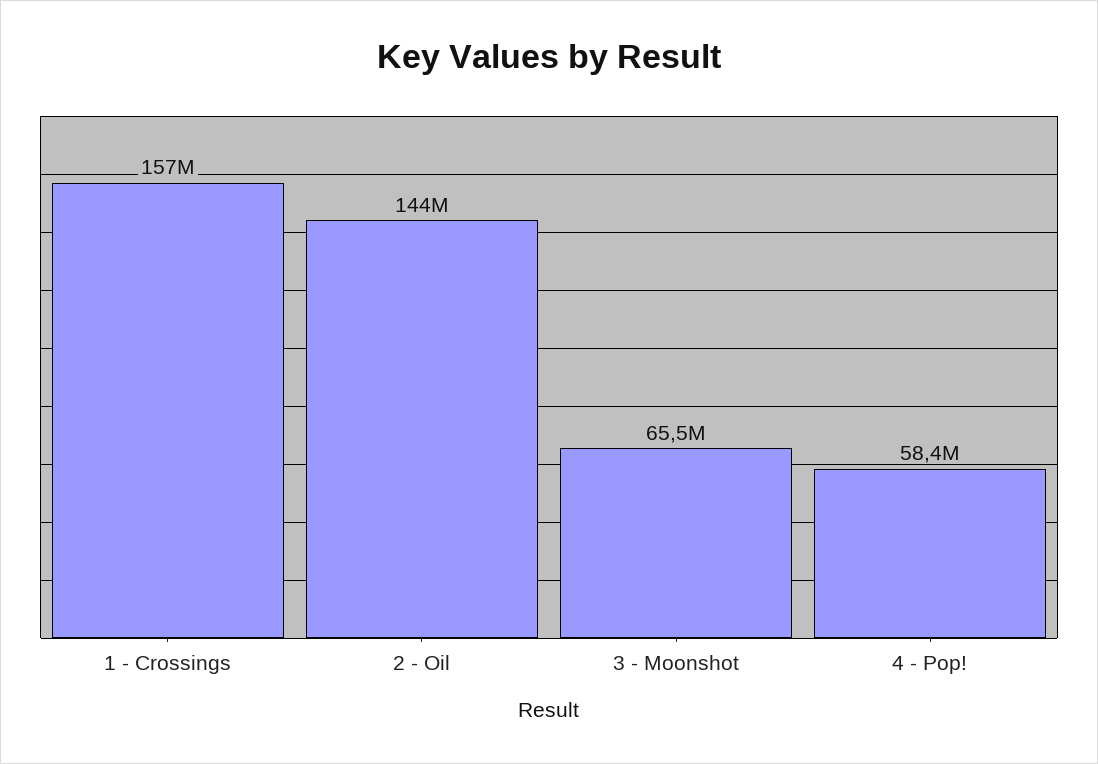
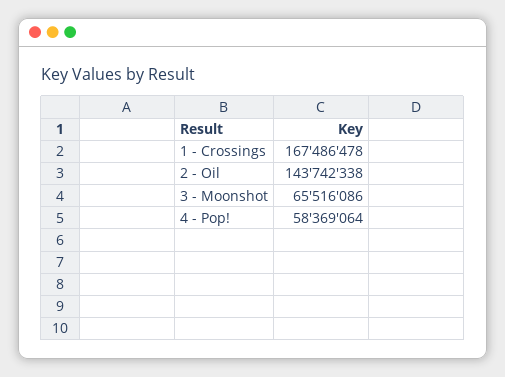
1 - Crossings: 157000000 -> 167486478

